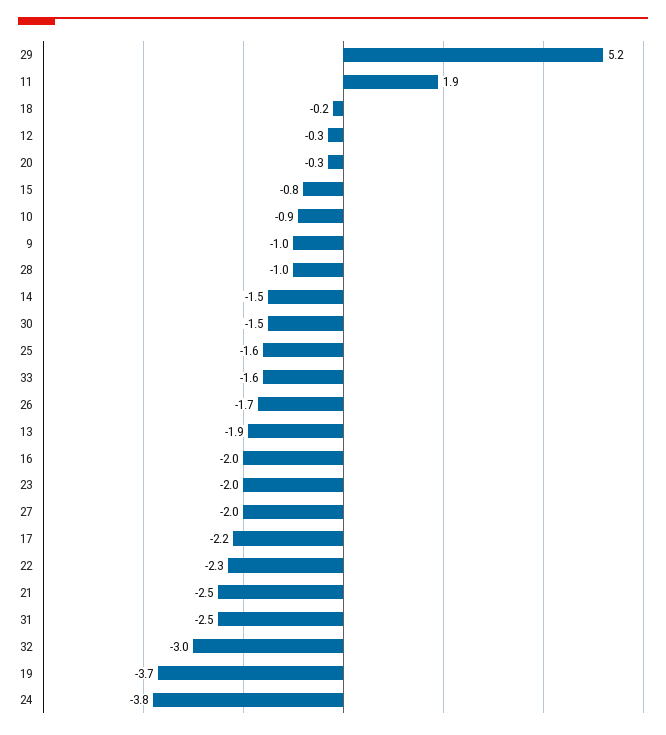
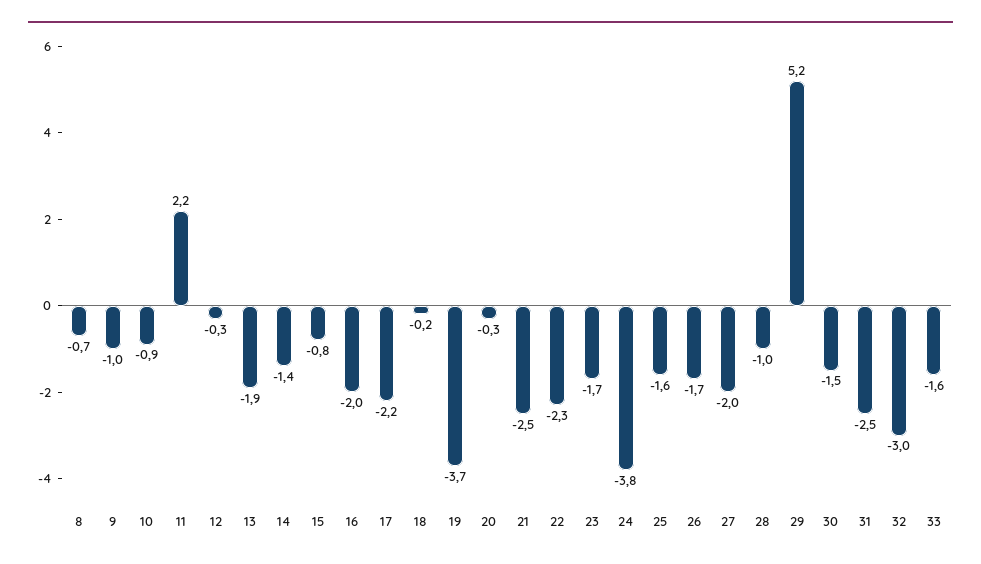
11: 1.9 -> 2.2
14: -1.5 -> -1.4
23: -2 -> -1.7
8: none -> -0.7

